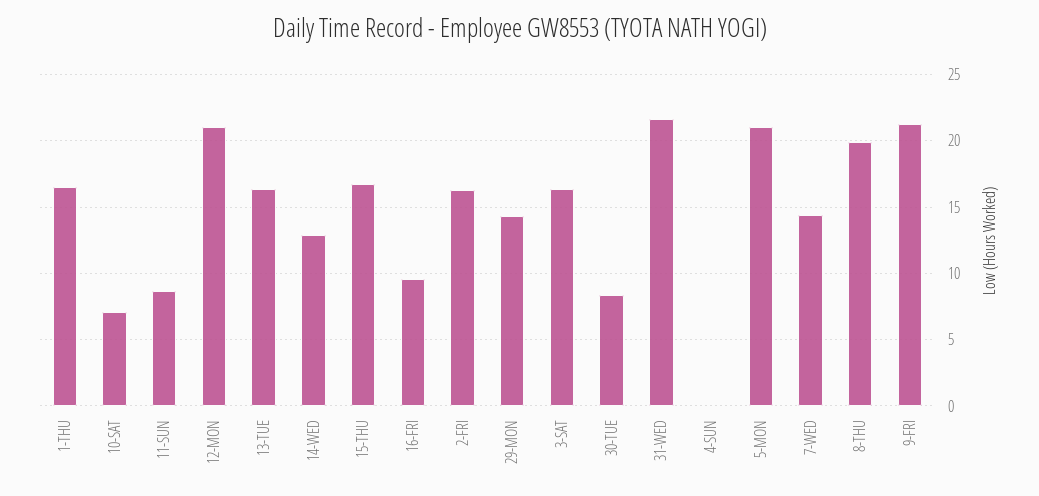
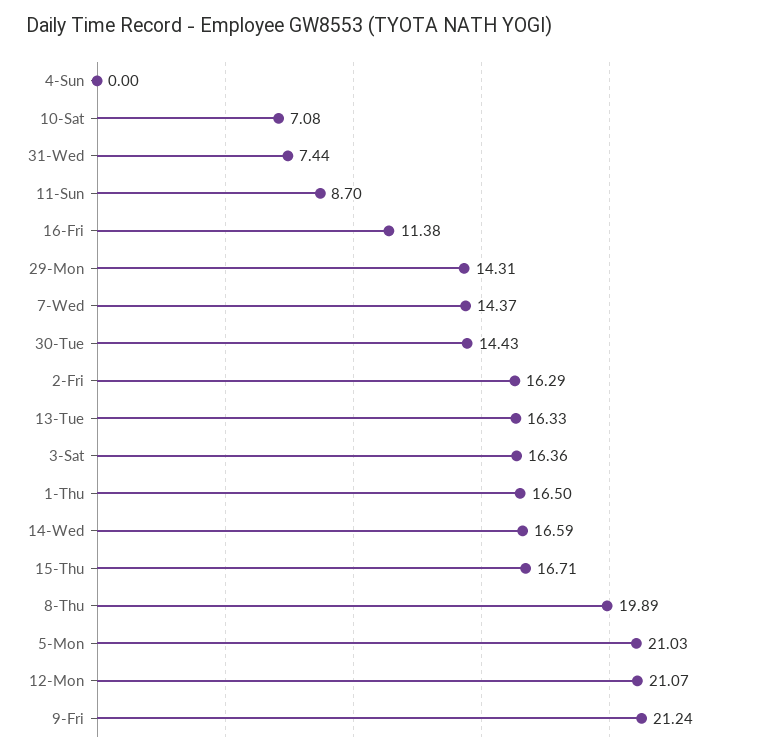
14-WED: 13 -> 16.59
16-FRI: 9.5 -> 11.38
30-TUE: 8.5 -> 14.43
31-WED: 21.5 -> 7.44

